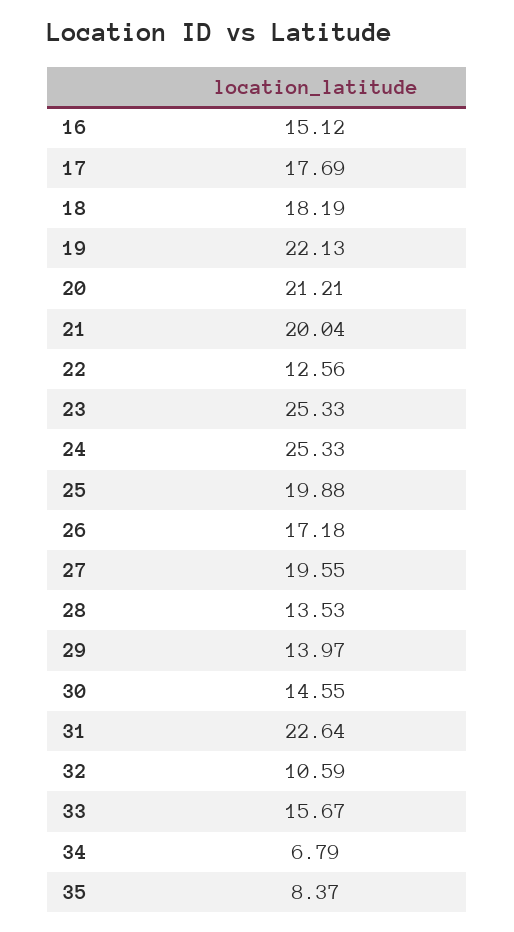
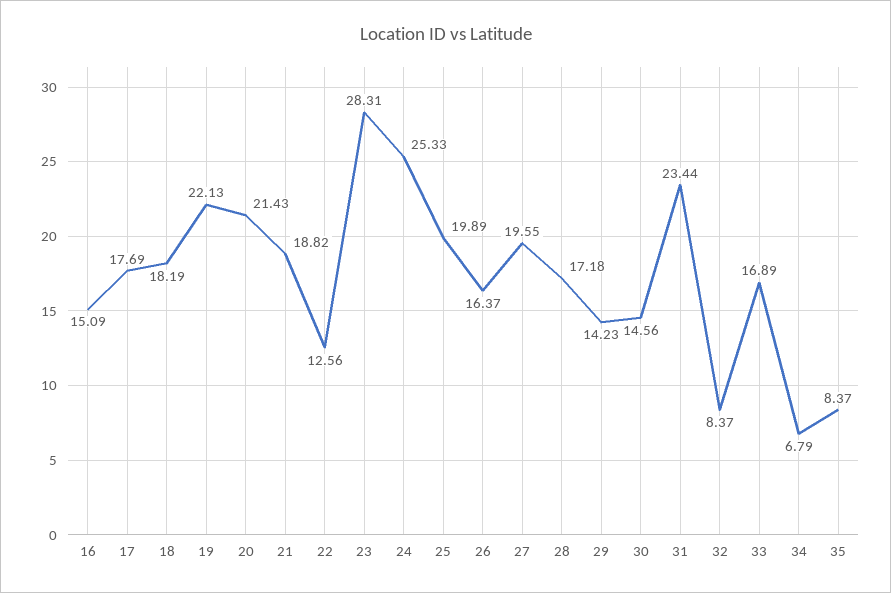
16: 15.12 -> 15.09
20: 21.21 -> 21.43
21: 20.04 -> 18.82
23: 25.33 -> 28.31
25: 19.88 -> 19.89
26: 17.18 -> 16.37
28: 13.53 -> 17.18
29: 13.97 -> 14.23
30: 14.55 -> 14.56
31: 22.64 -> 23.44
32: 10.59 -> 8.37
33: 15.67 -> 16.89

